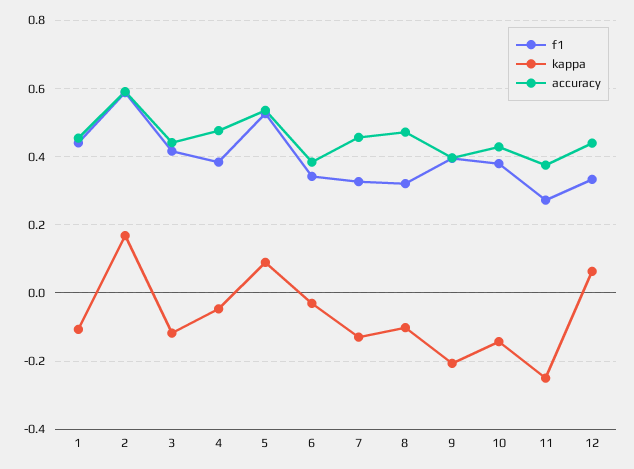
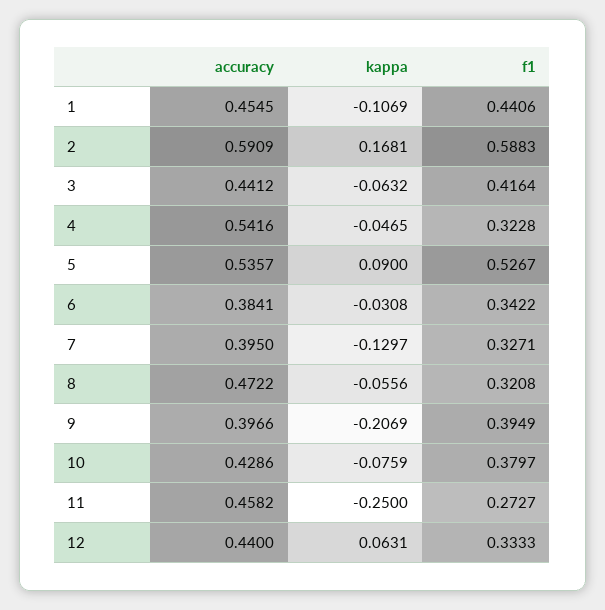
kappa, 3: -0.12 -> -0.0632
f1, 4: 0.38 -> 0.3228
accuracy, 4: 0.48 -> 0.5416
accuracy, 7: 0.46 -> 0.395
kappa, 8: -0.1 -> -0.0556
kappa, 10: -0.14 -> -0.0759
accuracy, 11: 0.38 -> 0.4582

